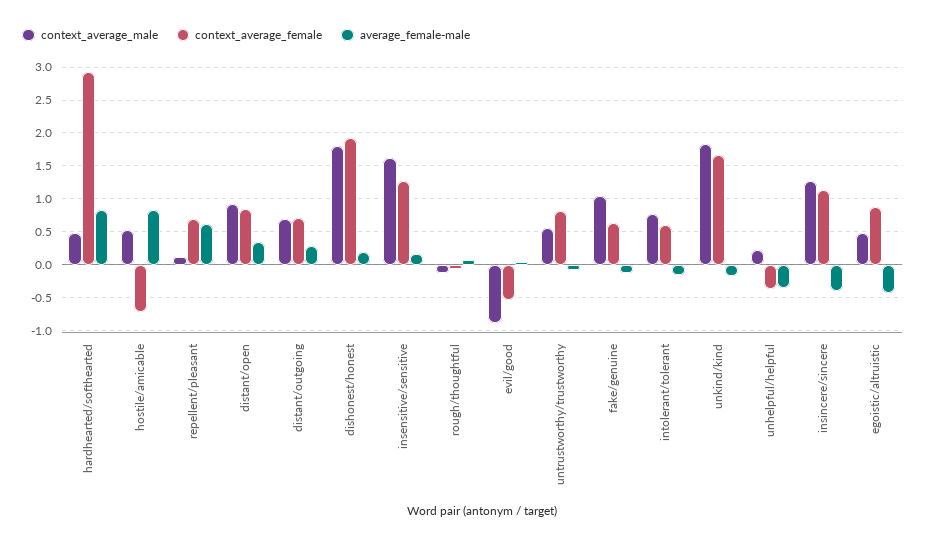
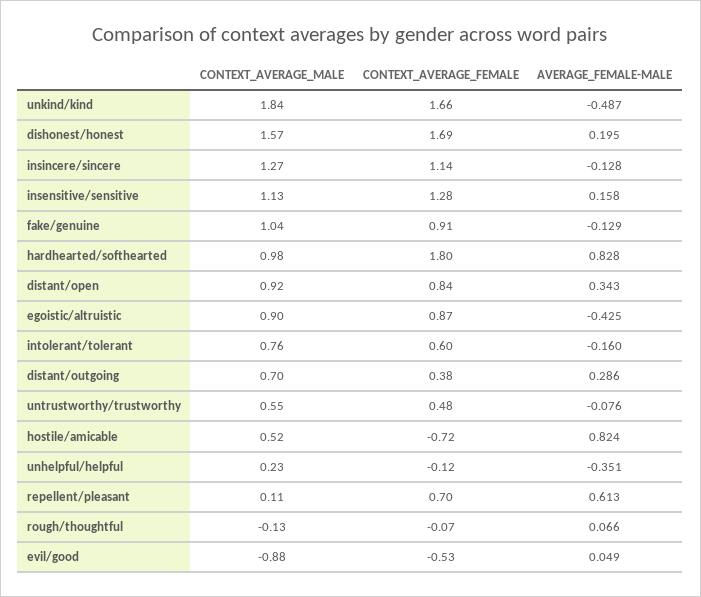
context_average_male, hardhearted/softhearted: 0.5 -> 0.98
context_average_female, hardhearted/softhearted: 2.9 -> 1.8
context_average_female, distant/outgoing: 0.7 -> 0.38
context_average_male, dishonest/honest: 1.8 -> 1.57
context_average_female, dishonest/honest: 1.9 -> 1.69
context_average_male, insensitive/sensitive: 1.6 -> 1.13
context_average_female, untrustworthy/trustworthy: 0.8 -> 0.48
context_average_female, fake/genuine: 0.6 -> 0.91
average_female-male, unkind/kind: -0.2 -> -0.487
context_average_female, unhelpful/helpful: -0.4 -> -0.12
average_female-male, insincere/sincere: -0.4 -> -0.128
context_average_male, egoistic/altruistic: 0.5 -> 0.9

